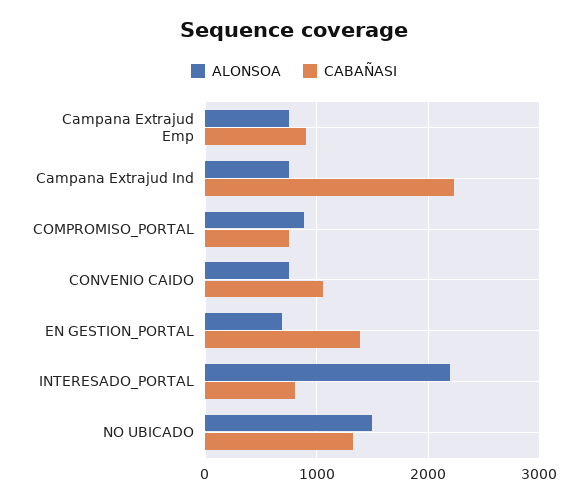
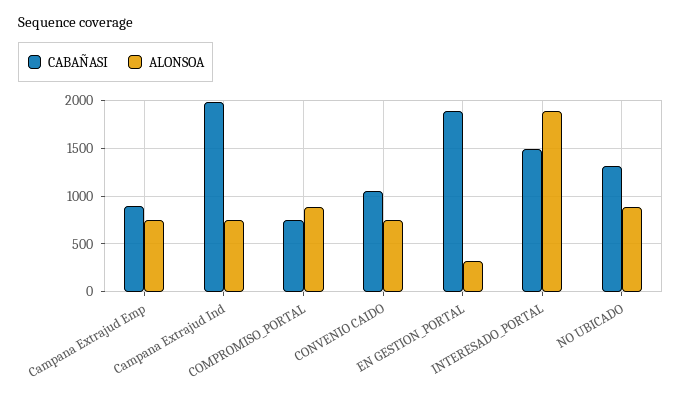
CABAÑASI, Campana Extrajud Ind: 2200 -> 2000
ALONSOA, EN GESTION_PORTAL: 700 -> 300
CABAÑASI, EN GESTION_PORTAL: 1400 -> 1900
ALONSOA, INTERESADO_PORTAL: 2200 -> 1900
CABAÑASI, INTERESADO_PORTAL: 800 -> 1500
ALONSOA, NO UBICADO: 1500 -> 900

